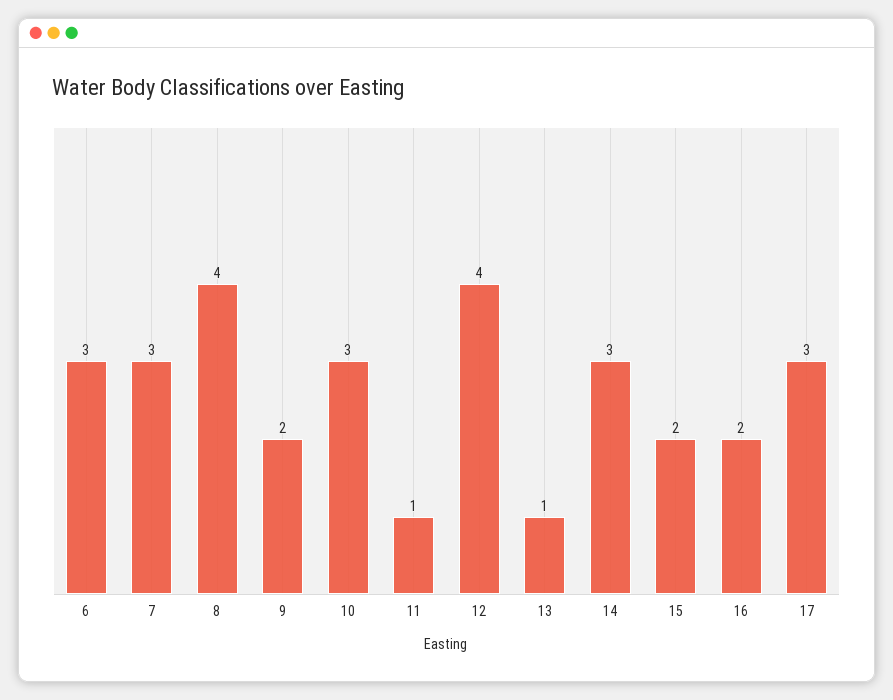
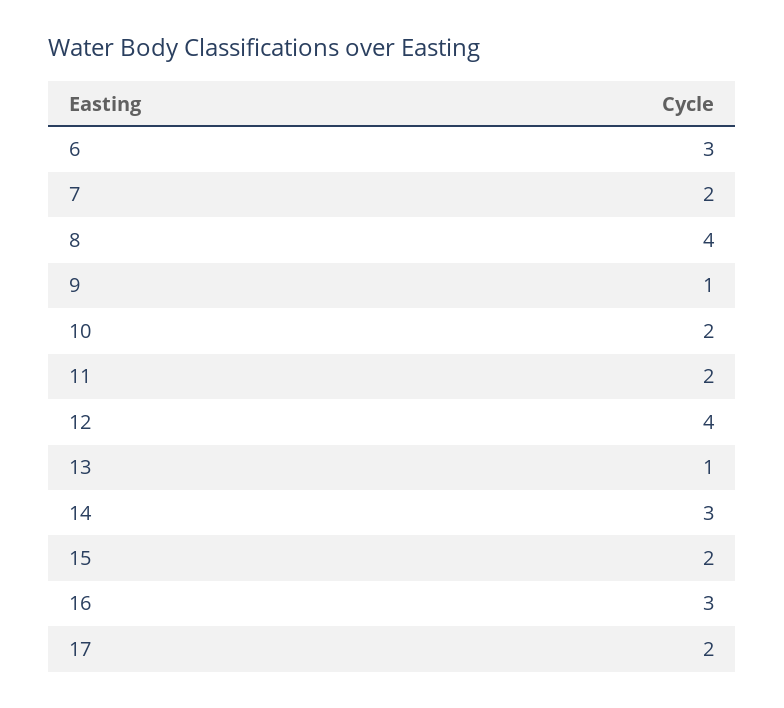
7: 3 -> 2
9: 2 -> 1
10: 3 -> 2
11: 1 -> 2
16: 2 -> 3
17: 3 -> 2

